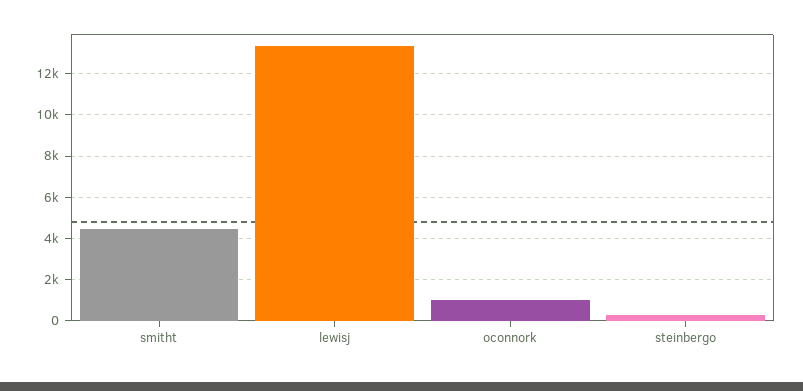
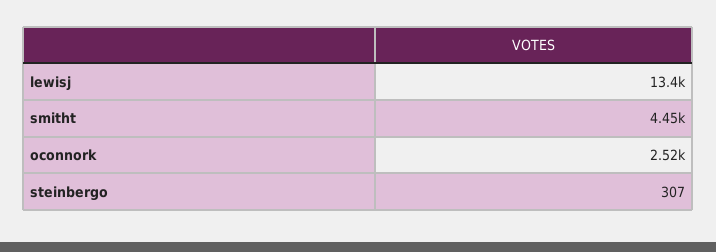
oconnork: 1000 -> 2520

